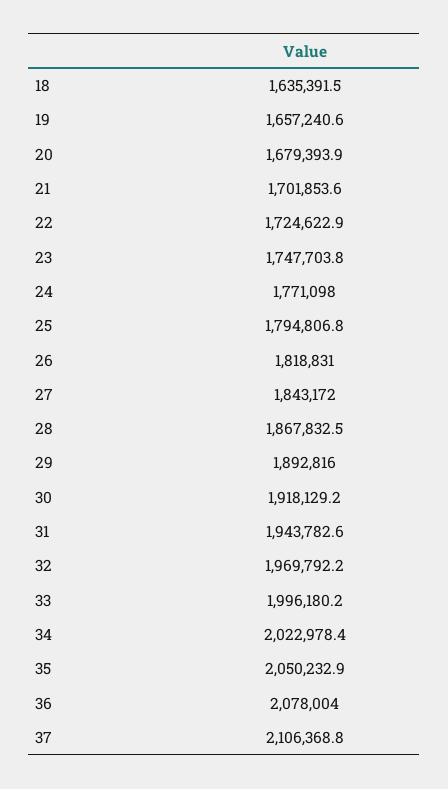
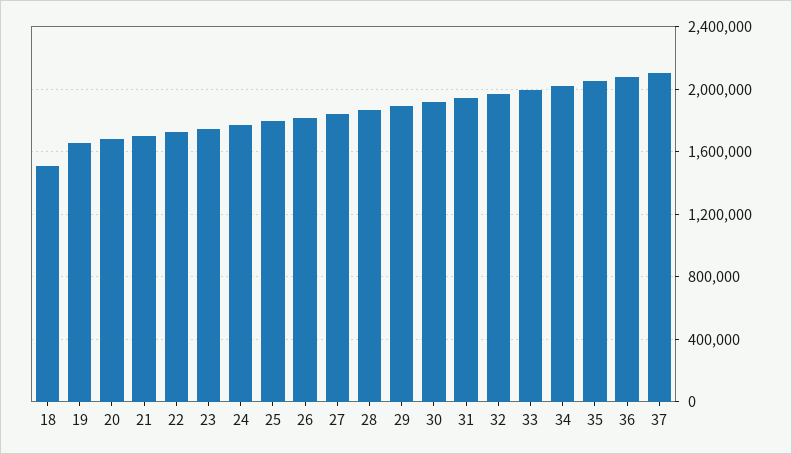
18: 1635391.5 -> 1500000

